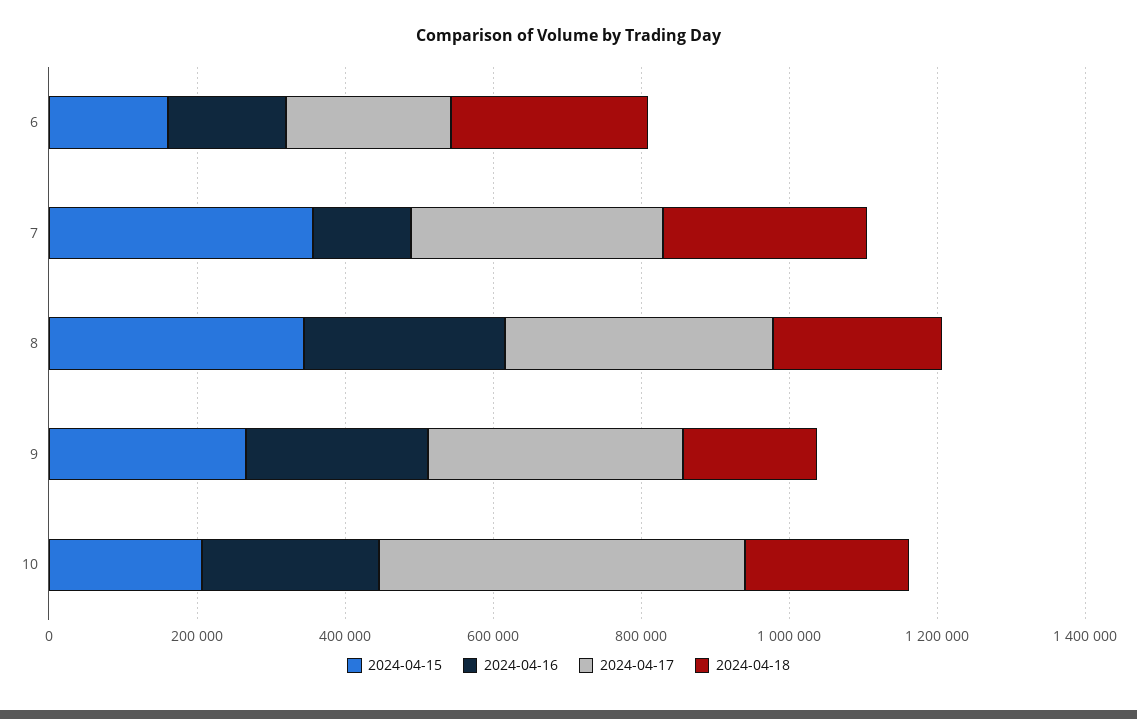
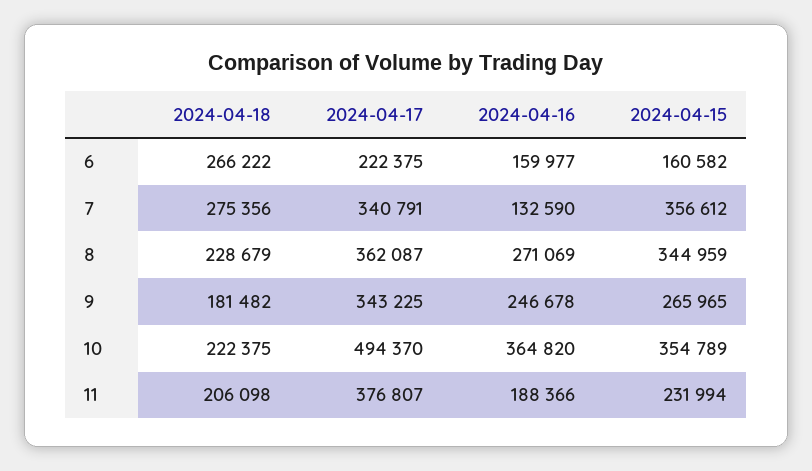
2024-04-15, 10: 200000 -> 354789
2024-04-16, 10: 250000 -> 364820
2024-04-18, 11: none -> 206098
2024-04-17, 11: none -> 376807
2024-04-16, 11: none -> 188366
2024-04-15, 11: none -> 231994

